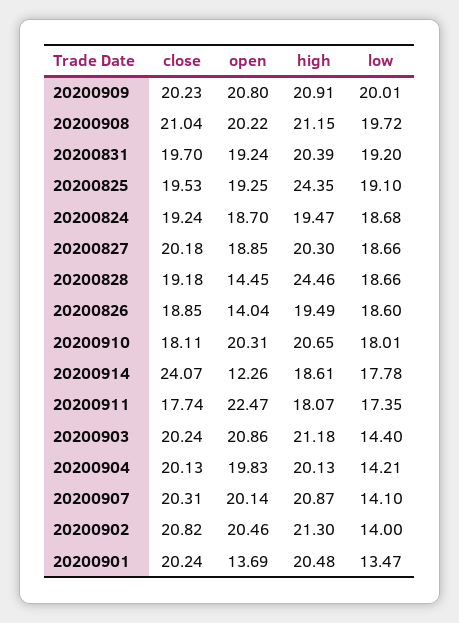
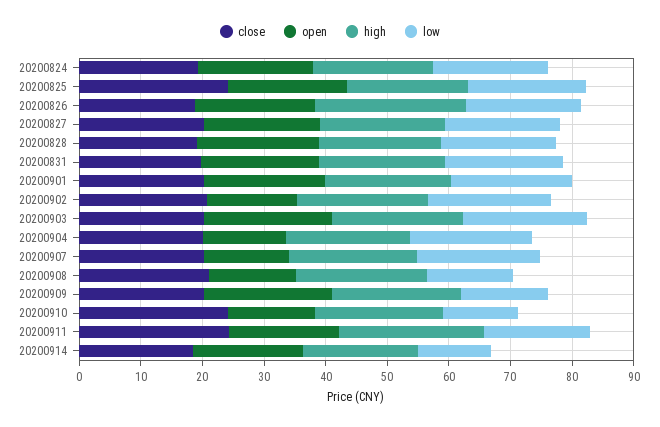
low, 20200909: 20.01 -> 14
open, 20200908: 20.22 -> 14
low, 20200908: 19.72 -> 14
close, 20200825: 19.53 -> 24
high, 20200825: 24.35 -> 20
open, 20200828: 14.45 -> 20
high, 20200828: 24.46 -> 20
open, 20200826: 14.04 -> 20
high, 20200826: 19.49 -> 24
close, 20200910: 18.11 -> 24
open, 20200910: 20.31 -> 14
low, 20200910: 18.01 -> 12
close, 20200914: 24.07 -> 18
open, 20200914: 12.26 -> 18
low, 20200914: 17.78 -> 12
close, 20200911: 17.74 -> 24
open, 20200911: 22.47 -> 18
high, 20200911: 18.07 -> 24
low, 20200903: 14.4 -> 20
open, 20200904: 19.83 -> 14
low, 20200904: 14.21 -> 20
open, 20200907: 20.14 -> 14
low, 20200907: 14.1 -> 20
open, 20200902: 20.46 -> 14
low, 20200902: 14 -> 20
open, 20200901: 13.69 -> 20
low, 20200901: 13.47 -> 20

